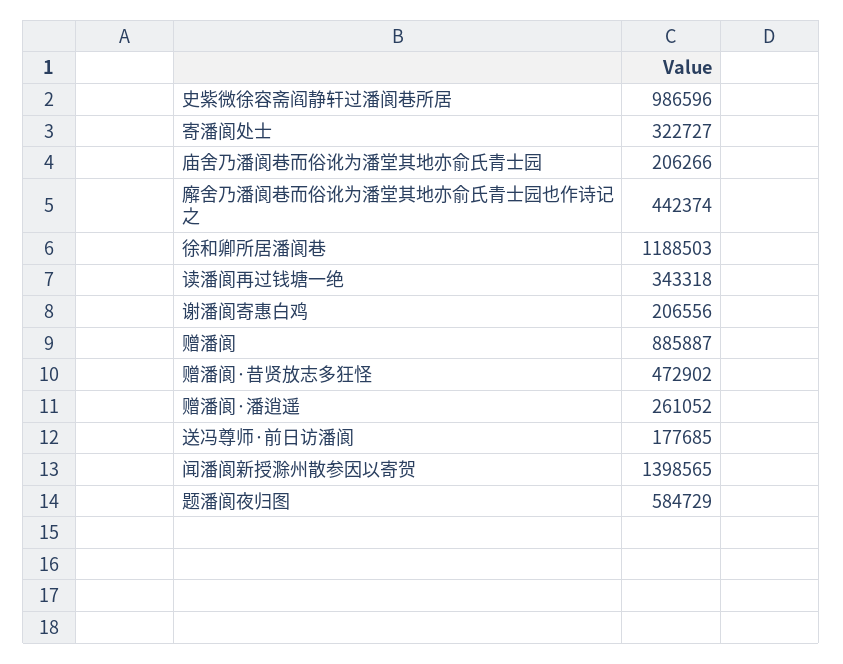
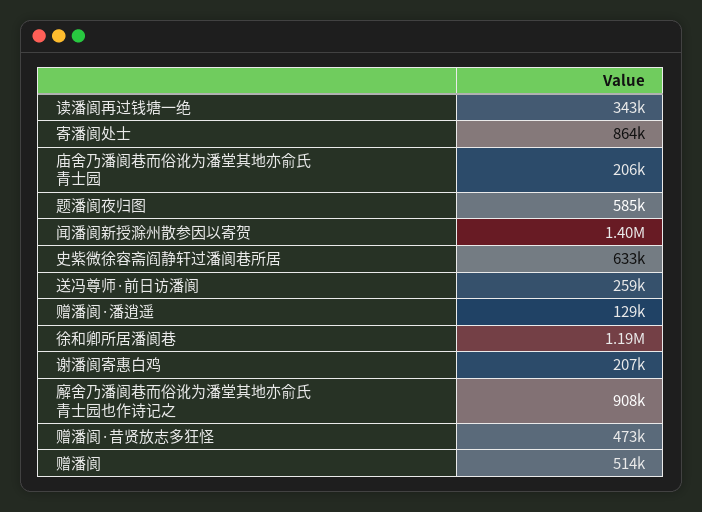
史紫微徐容斋阎静轩过潘阆巷所居: 986596 -> 633000
寄潘阆处士: 322727 -> 864000
廨舍乃潘阆巷而俗讹为潘堂其地亦俞氏青士园也作诗记之: 442374 -> 908000
赠潘阆: 885887 -> 514000
赠潘阆·潘逍遥: 261052 -> 129000
送冯尊师·前日访潘阆: 177685 -> 259000

